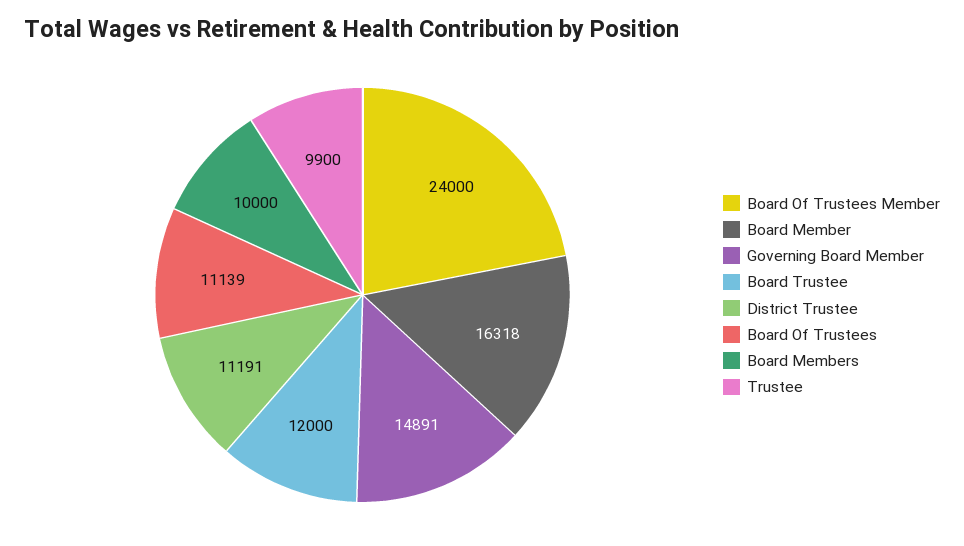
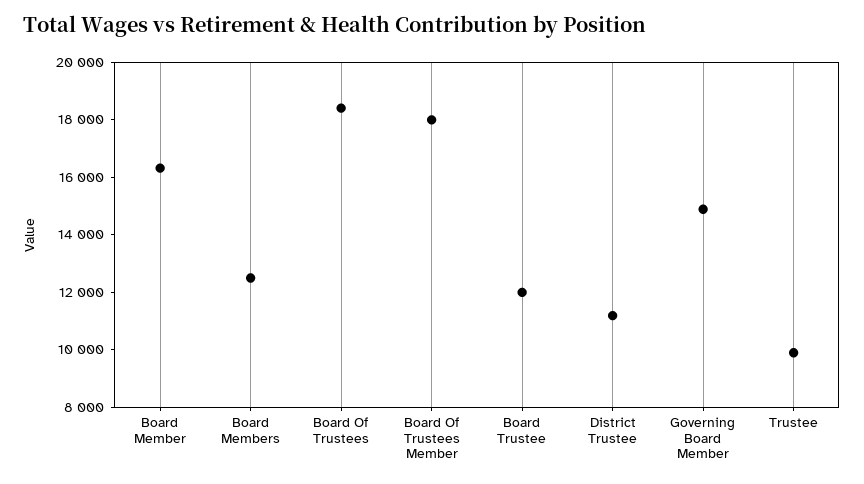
Board Of Trustees Member: 24000 -> 18000
Board Of Trustees: 11139 -> 18500
Board Members: 10000 -> 12500

